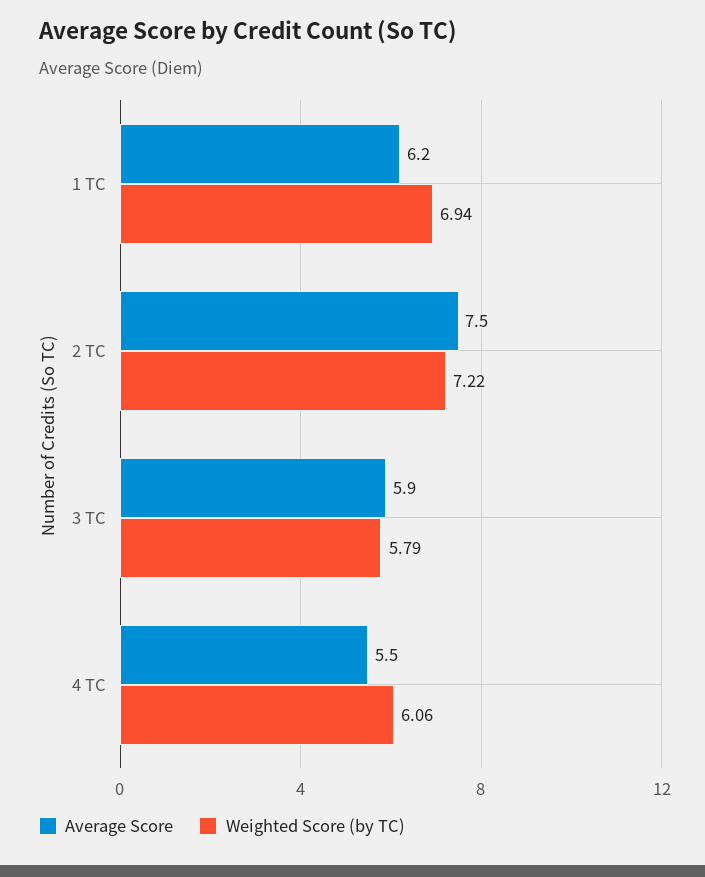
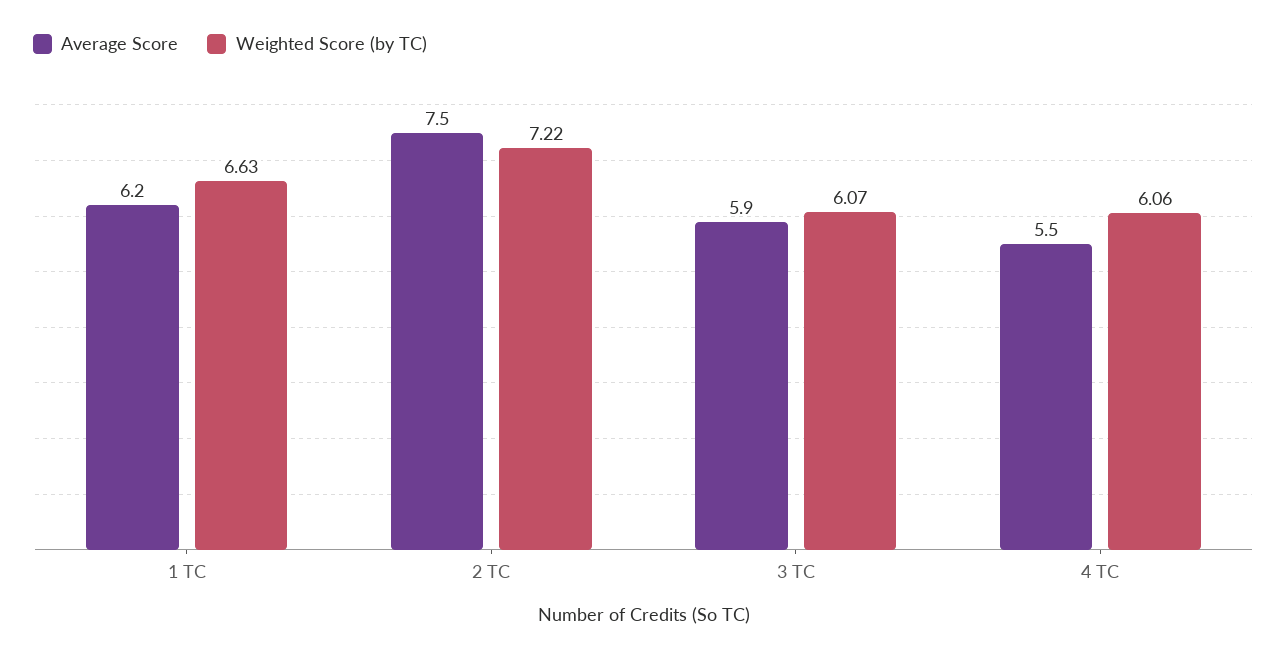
Weighted Score (by TC), 1 TC: 6.94 -> 6.63
Weighted Score (by TC), 3 TC: 5.79 -> 6.07

